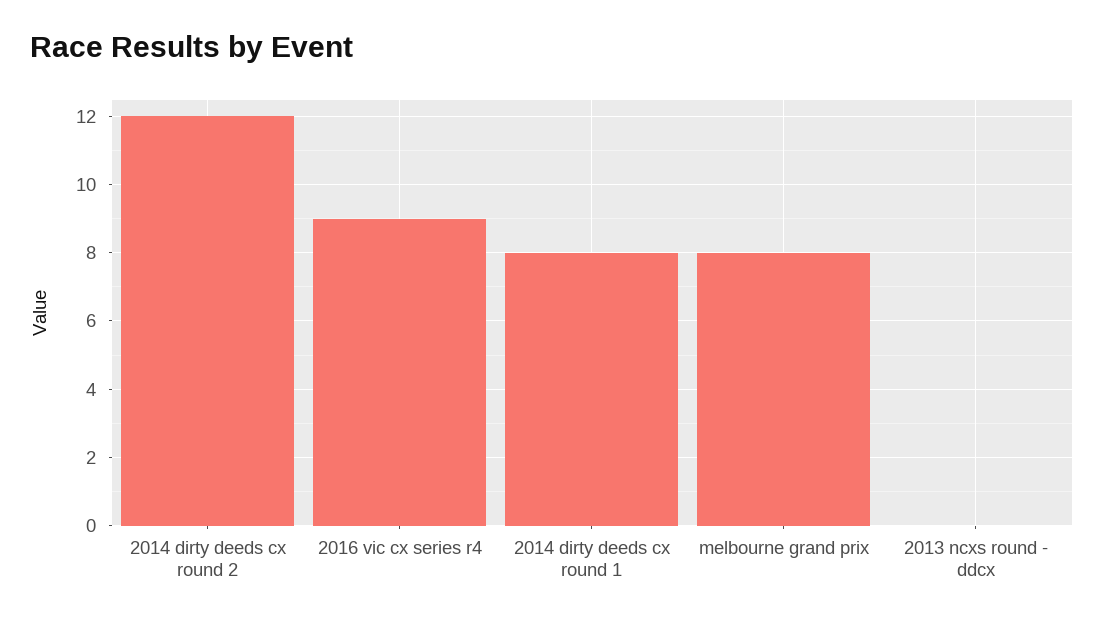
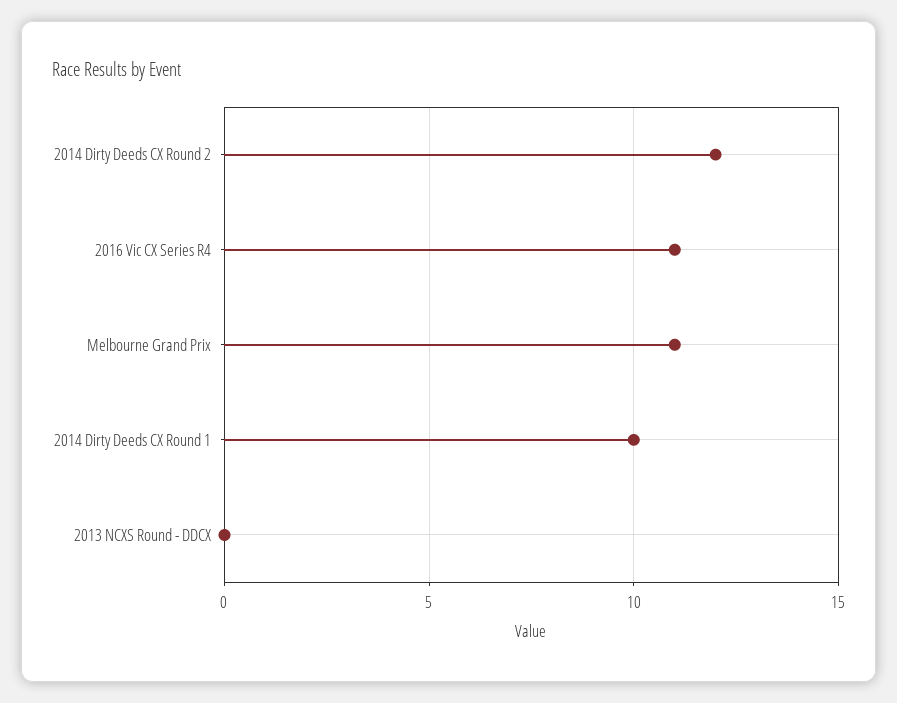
2016 vic cx series r4: 9 -> 11
2014 dirty deeds cx round 1: 8 -> 10
melbourne grand prix: 8 -> 11

